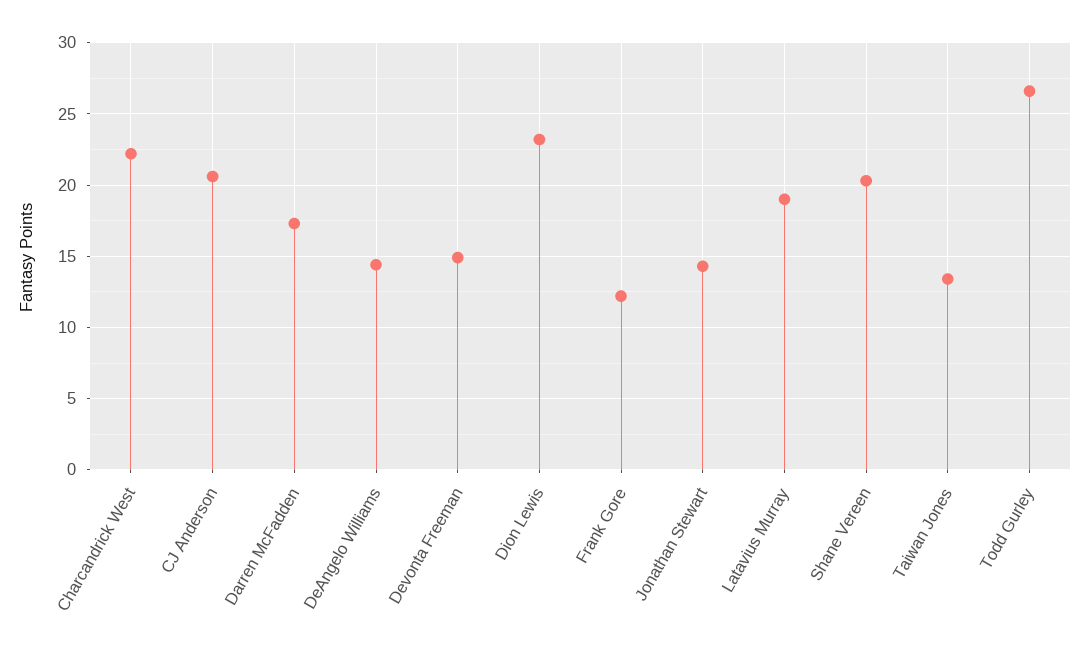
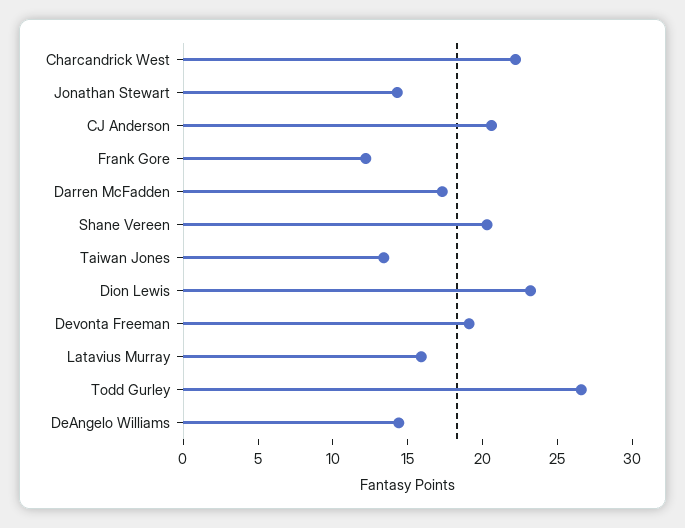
Devonta Freeman: 15 -> 19
Latavius Murray: 19 -> 16

